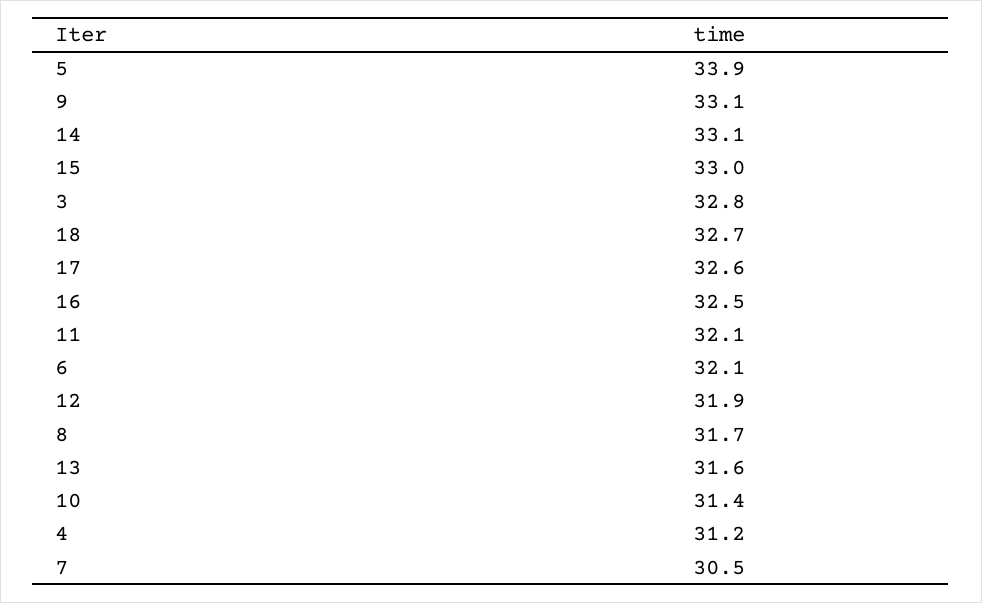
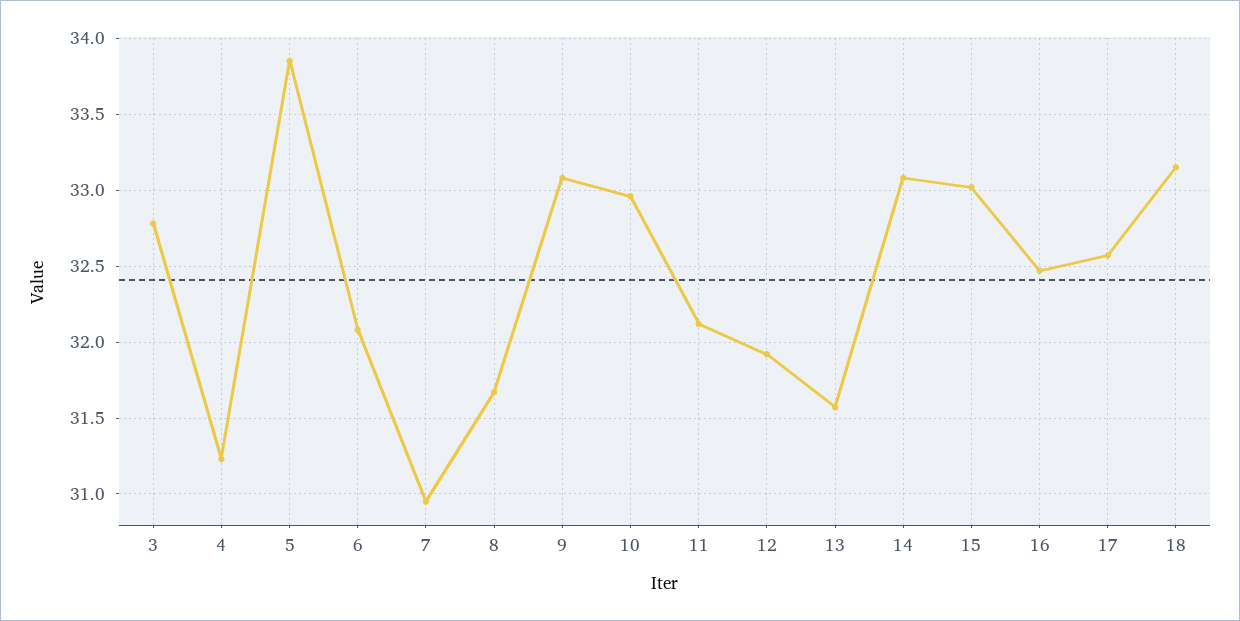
18: 32.7 -> 33.15
10: 31.4 -> 32.95
7: 30.5 -> 30.95

